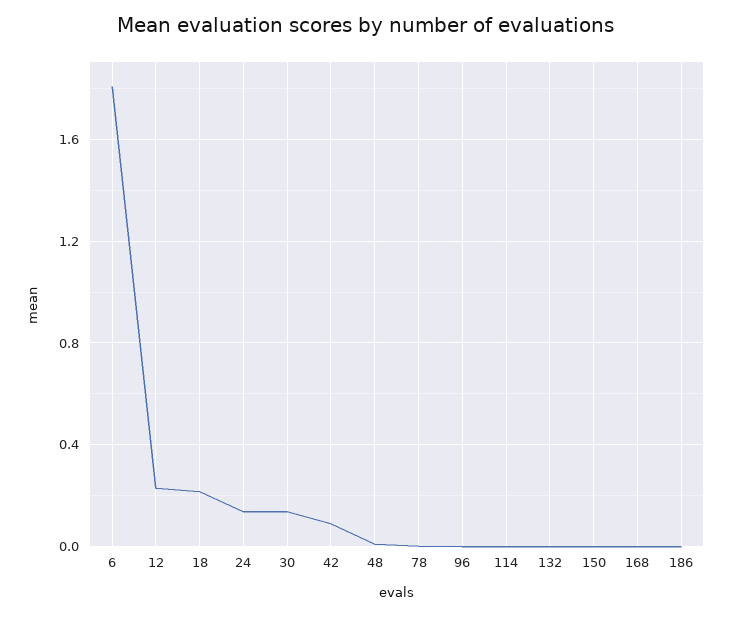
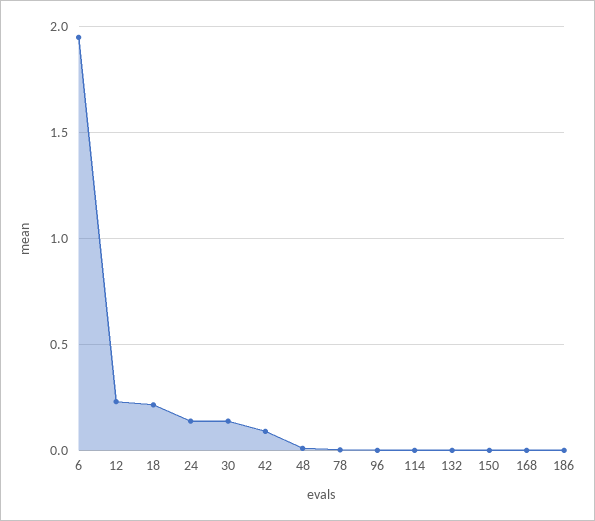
6: 1.8 -> 1.95

